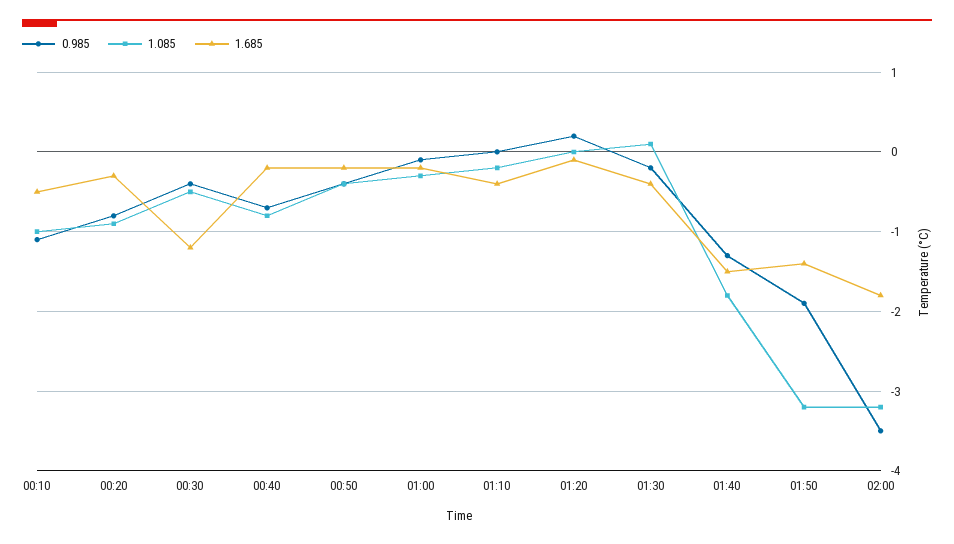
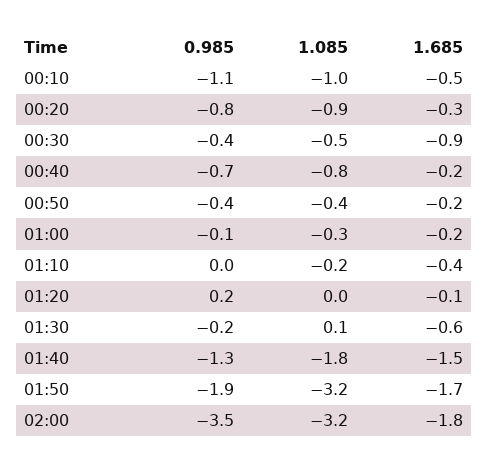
1.685, 00:30: -1.2 -> -0.9
1.685, 01:30: -0.4 -> -0.6
1.685, 01:50: -1.4 -> -1.7

